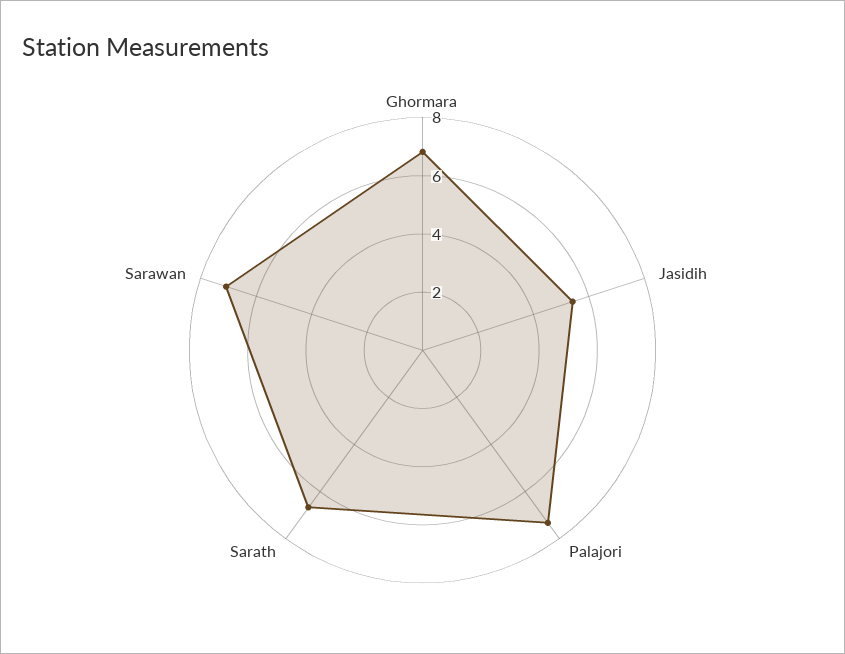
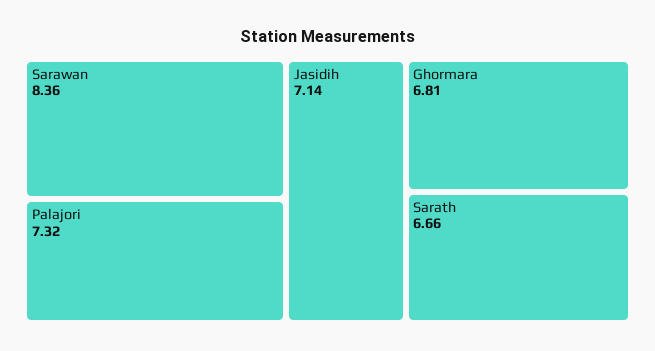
Jasidih: 5.5 -> 7.14
Sarawan: 7 -> 8.36

